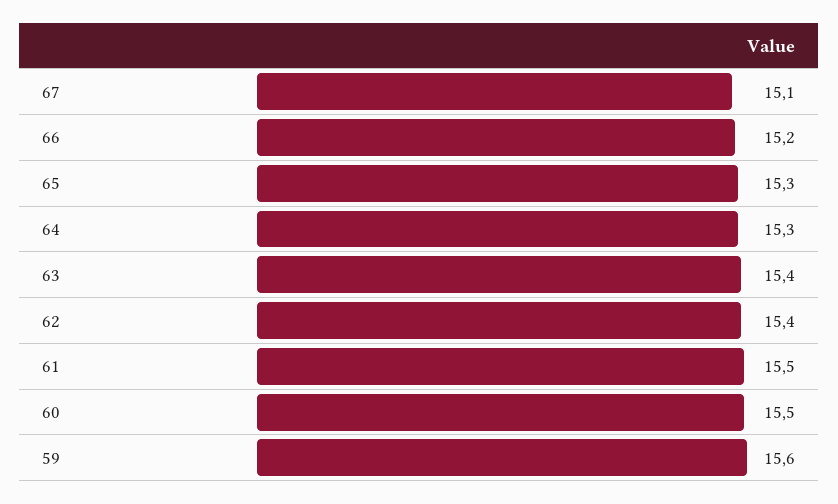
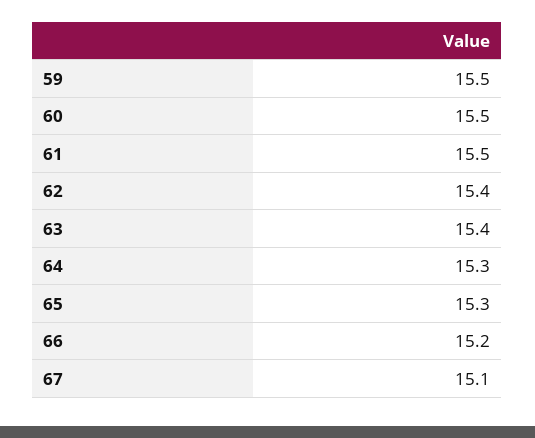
59: 15.6 -> 15.5

